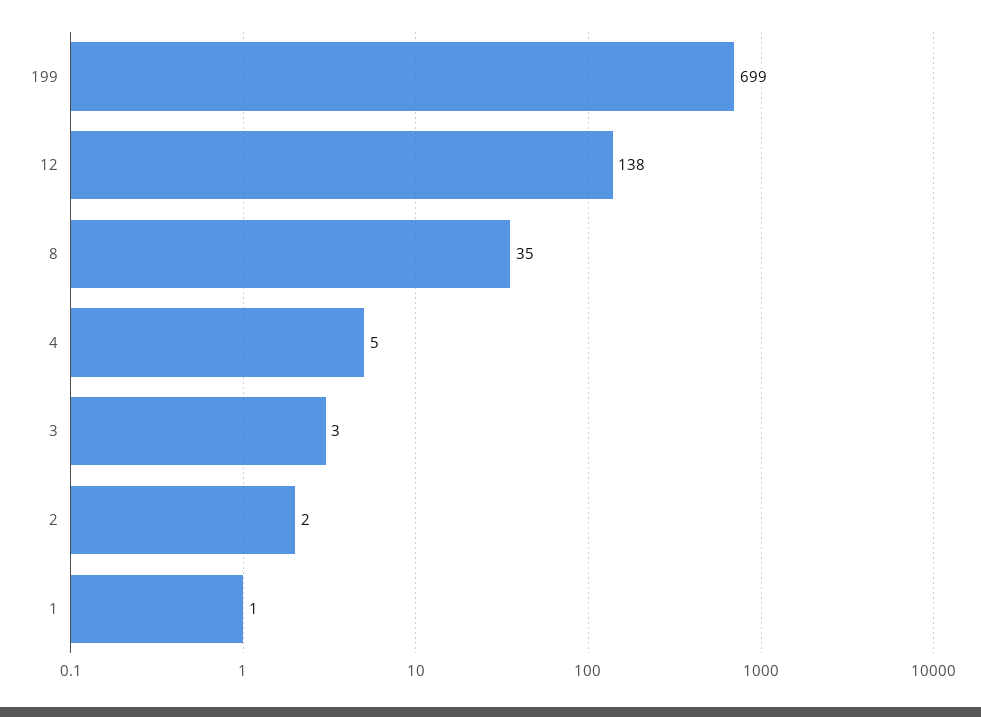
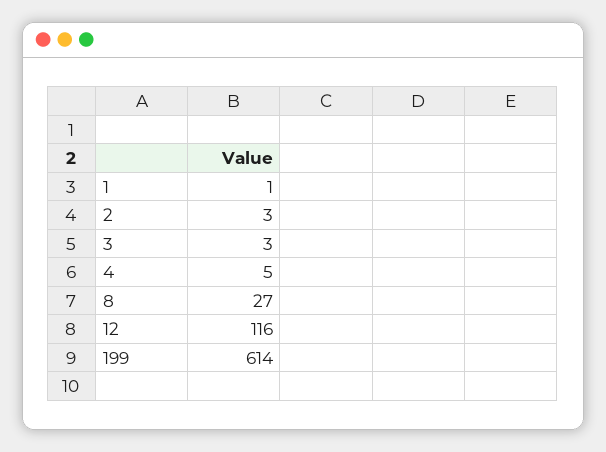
199: 699 -> 614
12: 138 -> 116
8: 35 -> 27
2: 2 -> 3

